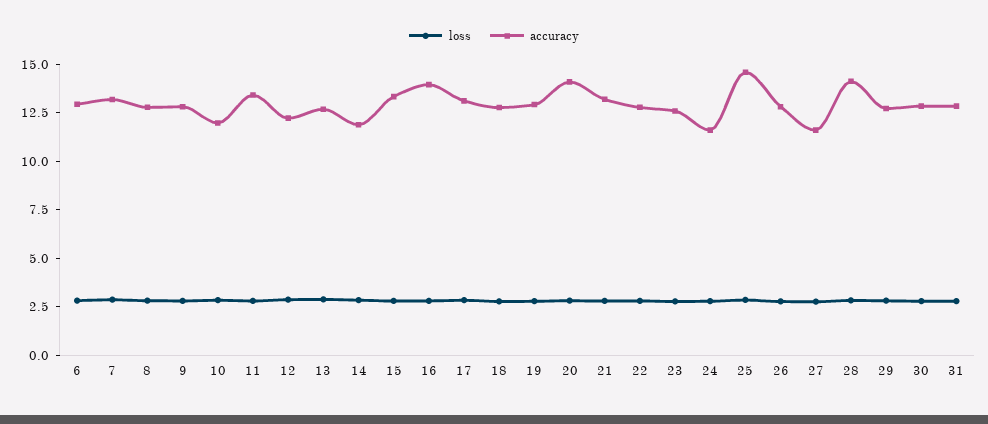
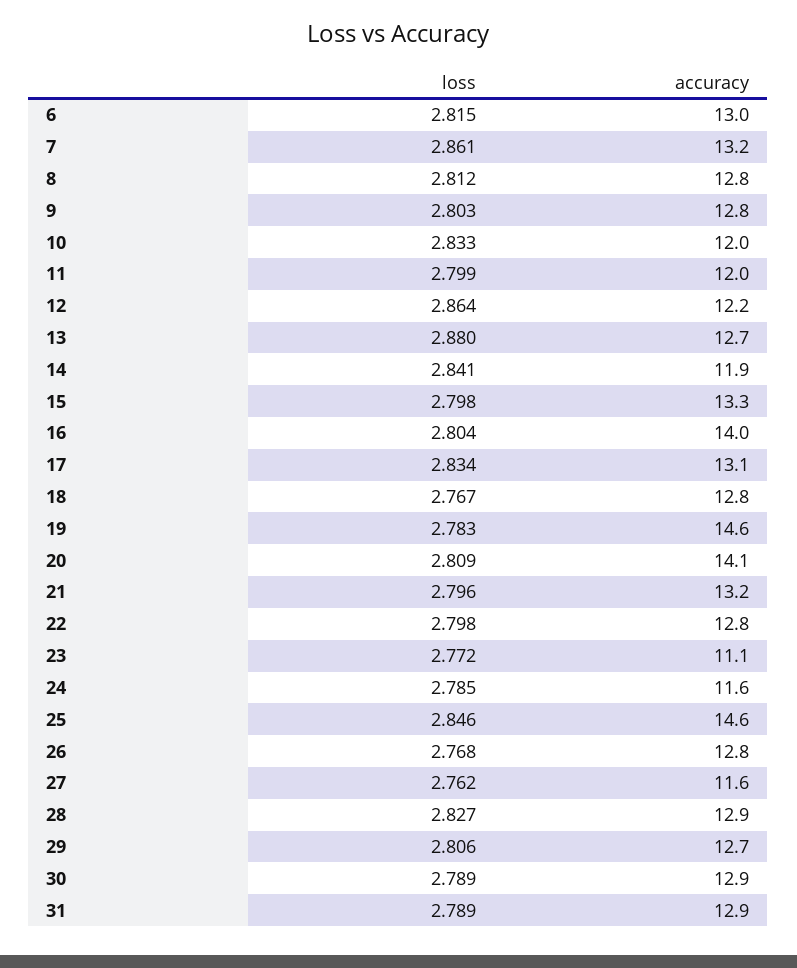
accuracy, 11: 13.5 -> 12
accuracy, 19: 13 -> 14.6
accuracy, 23: 12.5 -> 11.1
accuracy, 28: 14 -> 12.9

